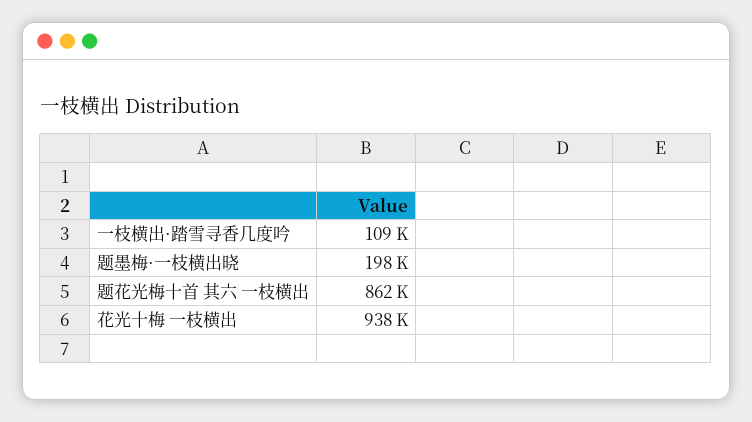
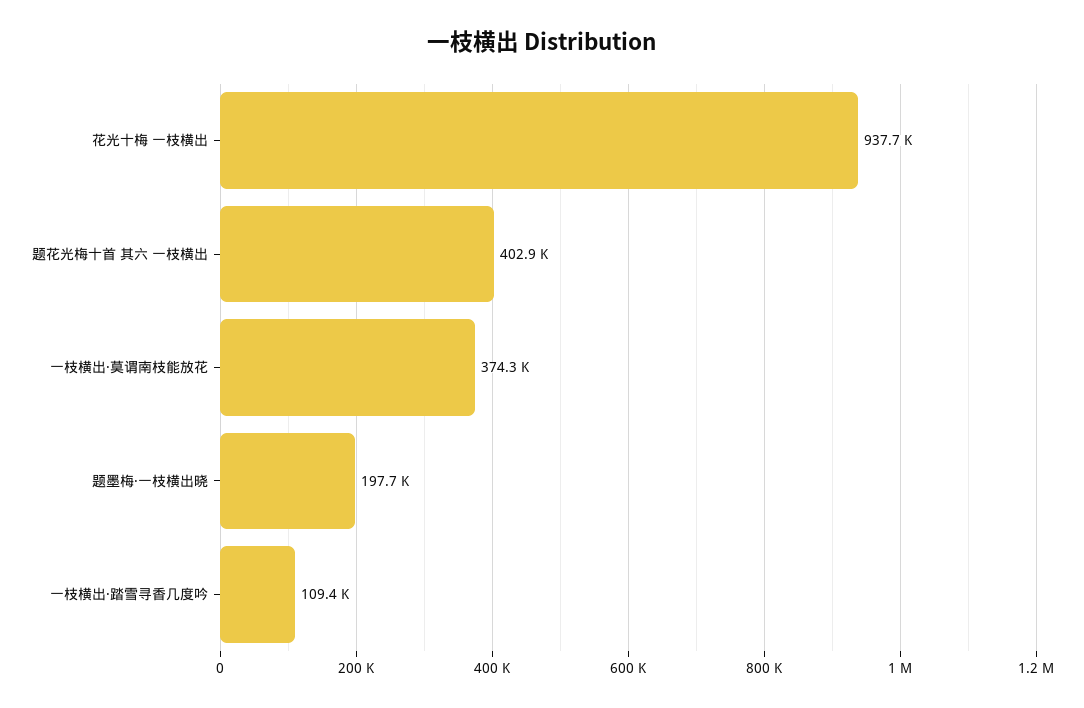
题花光梅十首 其六 一枝横出: 862000 -> 402900
一枝横出·莫谓南枝能放花: none -> 374300

